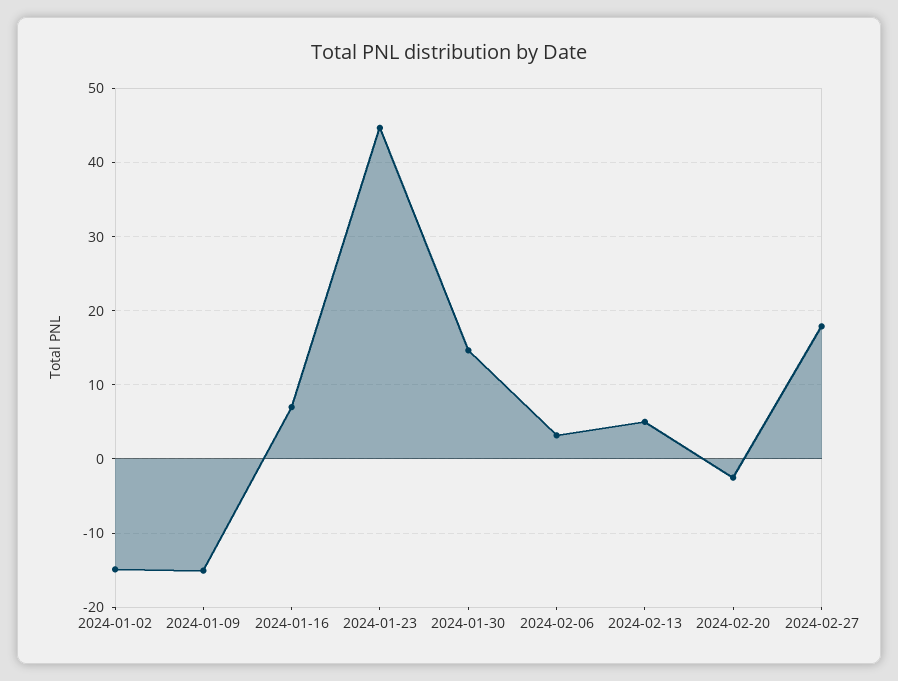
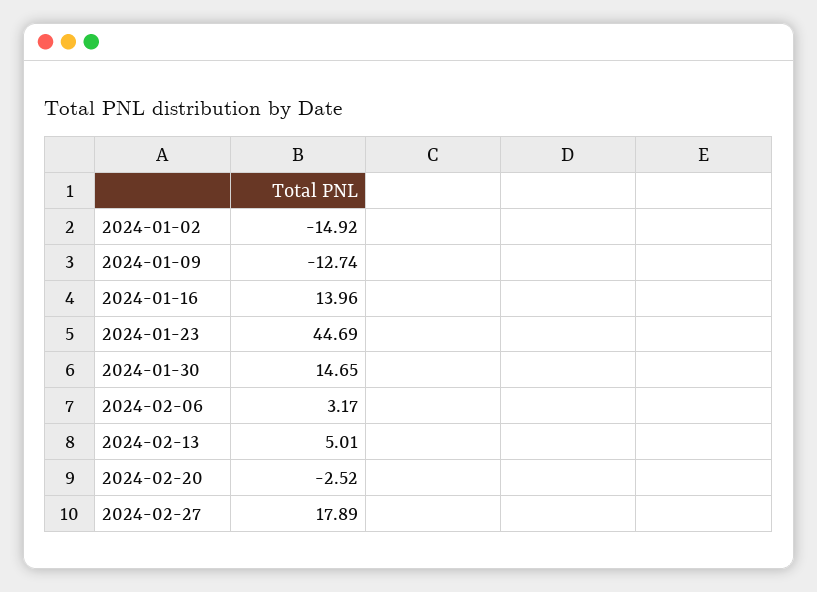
2024-01-09: -15 -> -12.74
2024-01-16: 7 -> 13.96

